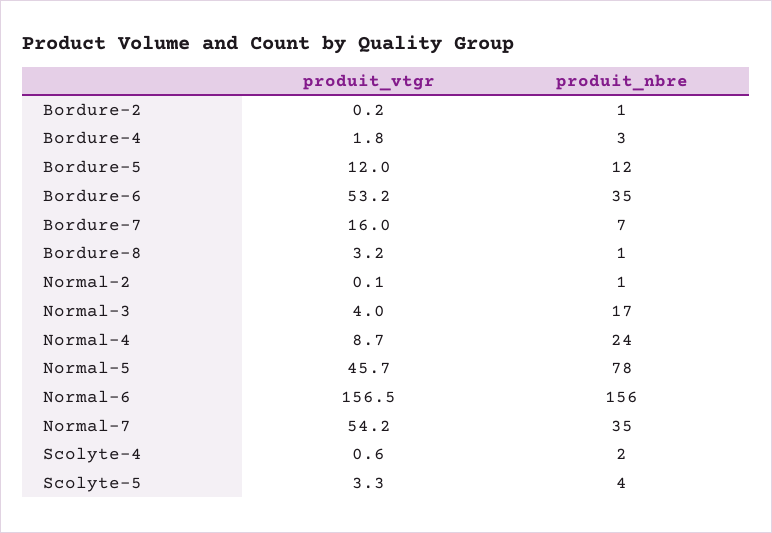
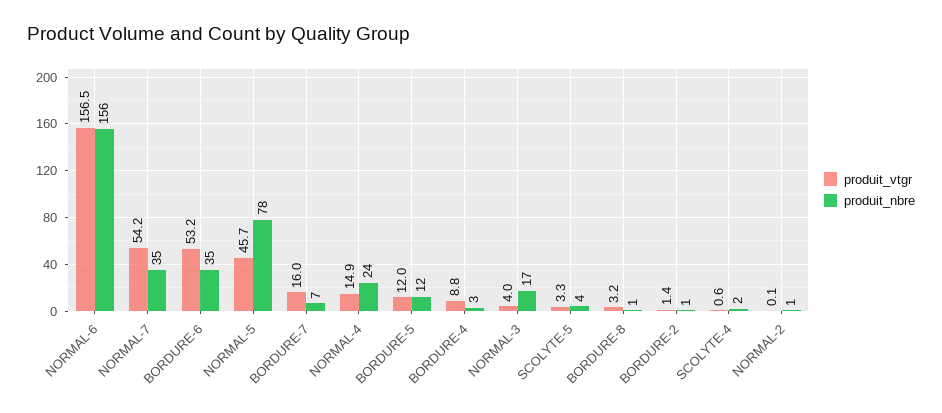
produit_vtgr, Bordure-2: 0.2 -> 1.4
produit_vtgr, Bordure-4: 1.8 -> 8.8
produit_vtgr, Normal-4: 8.7 -> 14.9

